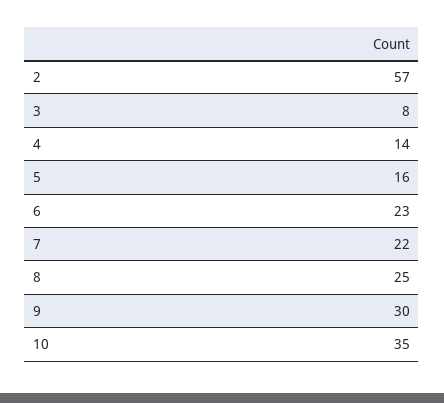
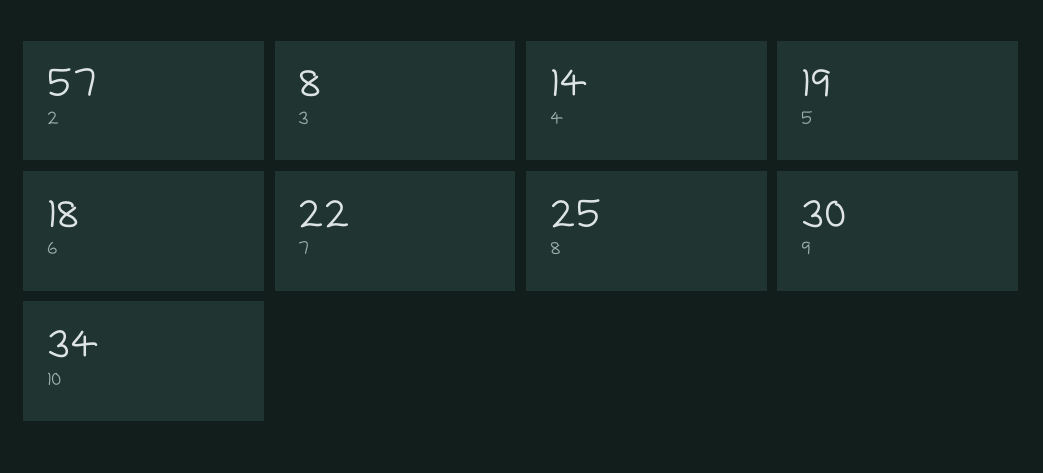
5: 16 -> 19
6: 23 -> 18
10: 35 -> 34

